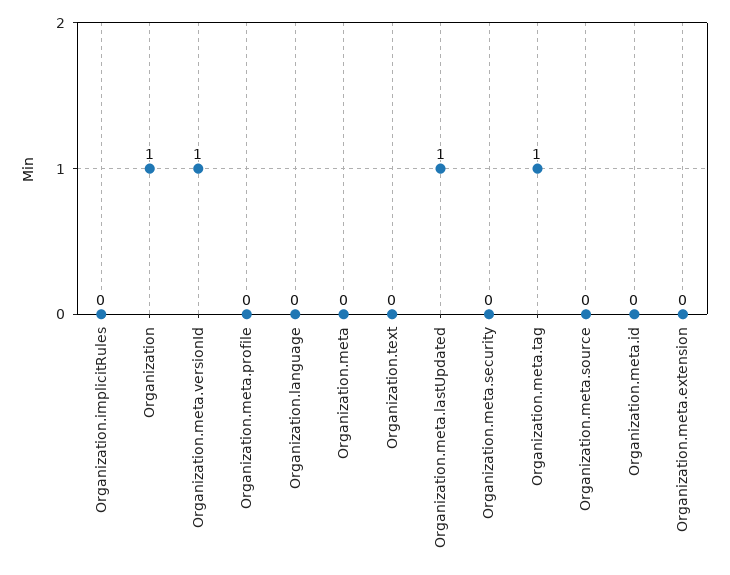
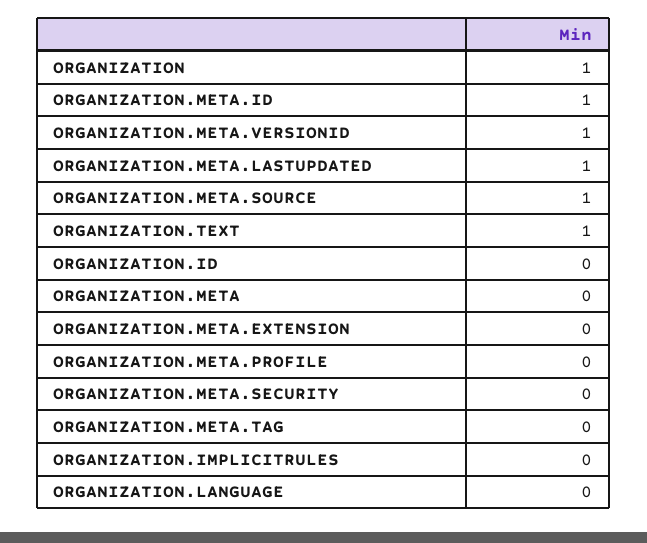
Organization.text: 0 -> 1
Organization.meta.tag: 1 -> 0
Organization.meta.source: 0 -> 1
Organization.meta.id: 0 -> 1
ORGANIZATION.ID: none -> 0

